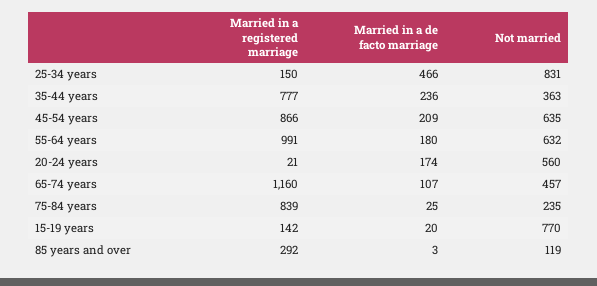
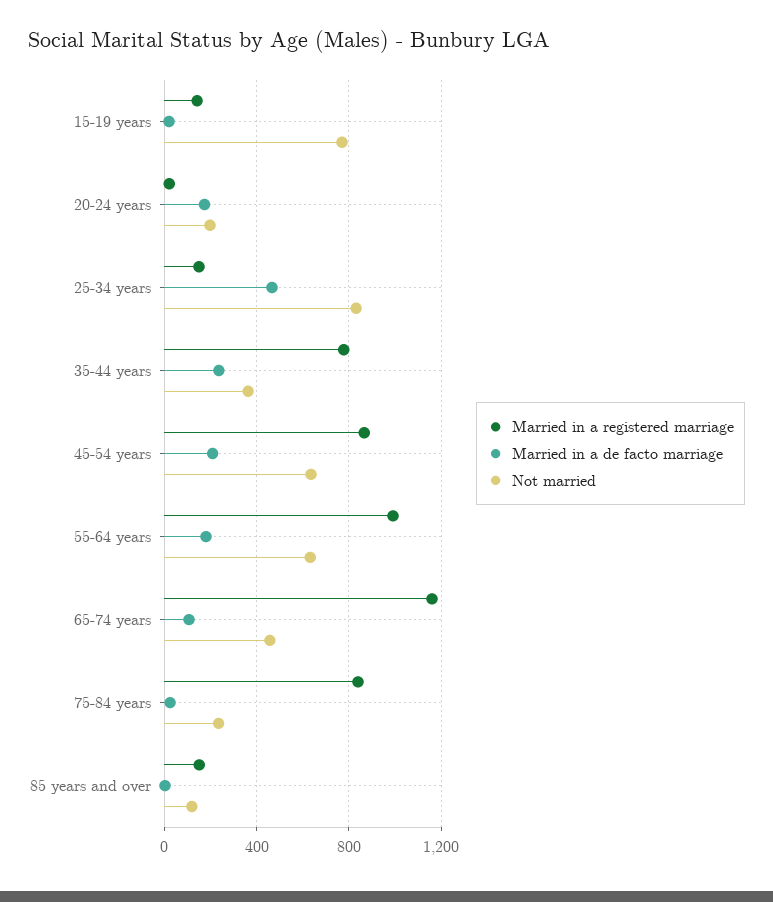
Not married, 20-24 years: 560 -> 200
Married in a registered marriage, 85 years and over: 292 -> 150

